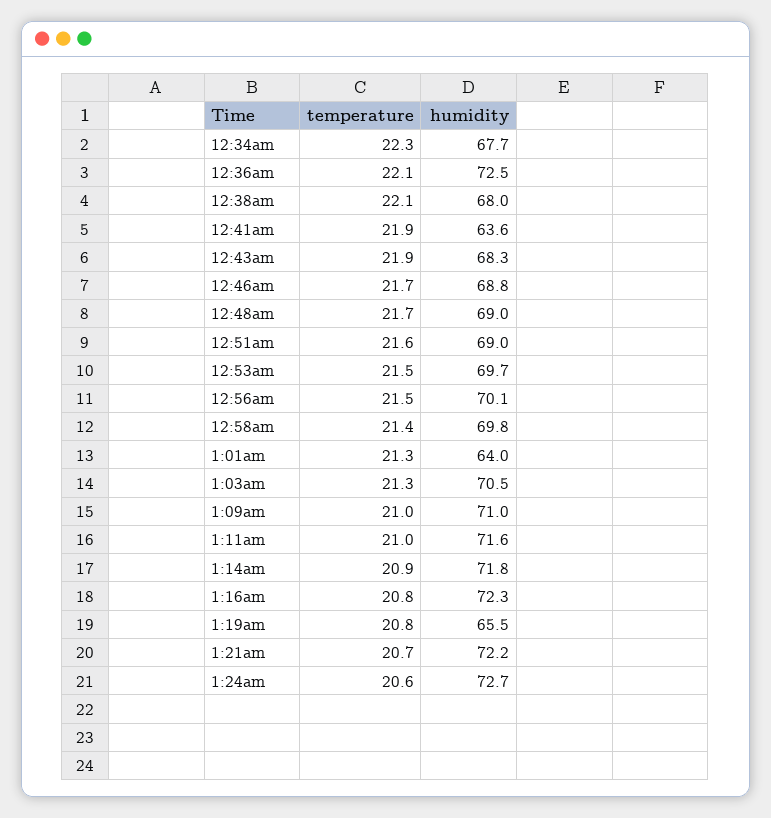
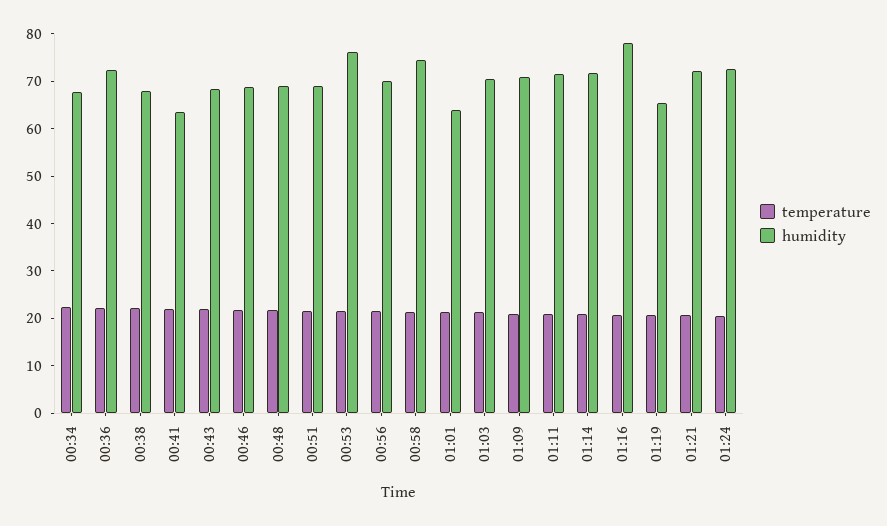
humidity, 12:53am: 69.7 -> 76
humidity, 12:58am: 69.8 -> 74
humidity, 1:16am: 72.3 -> 78

